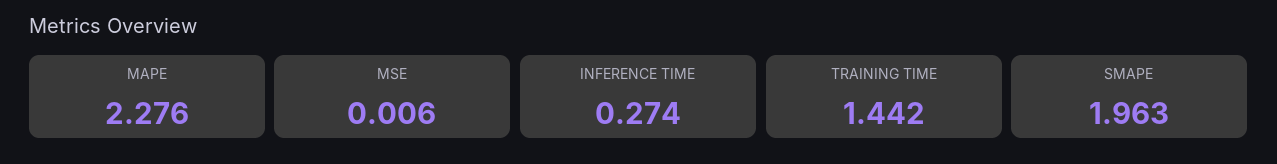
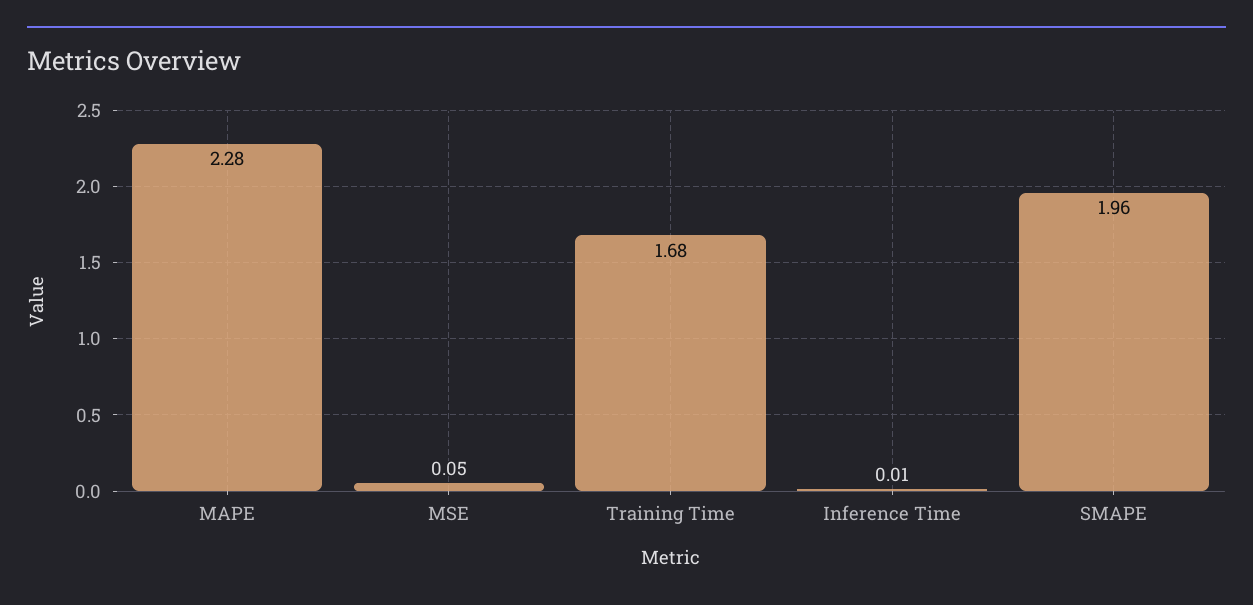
MSE: 0.006 -> 0.05
INFERENCE TIME: 0.274 -> 0.01
TRAINING TIME: 1.442 -> 1.68

